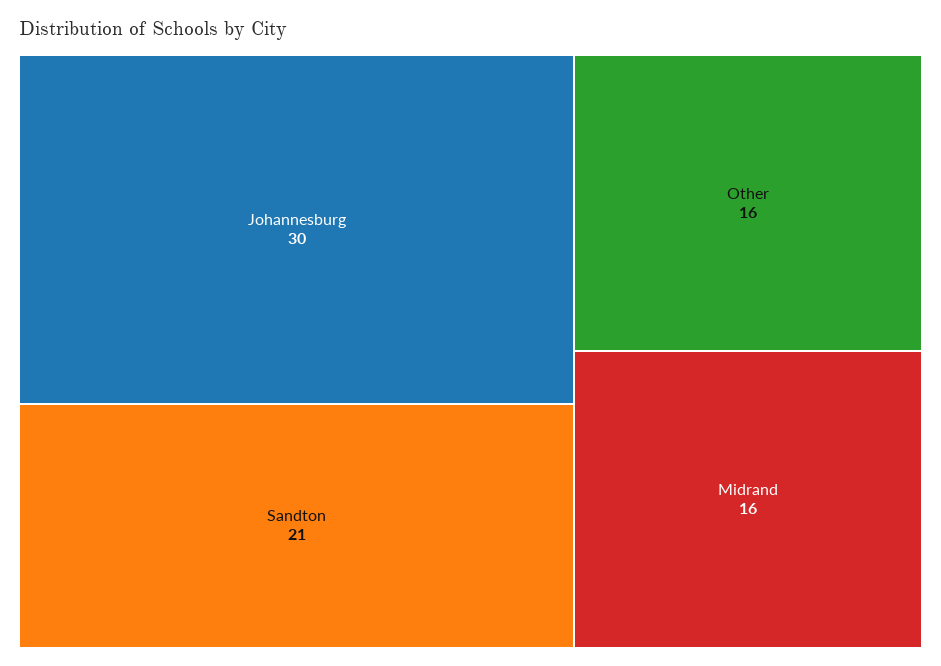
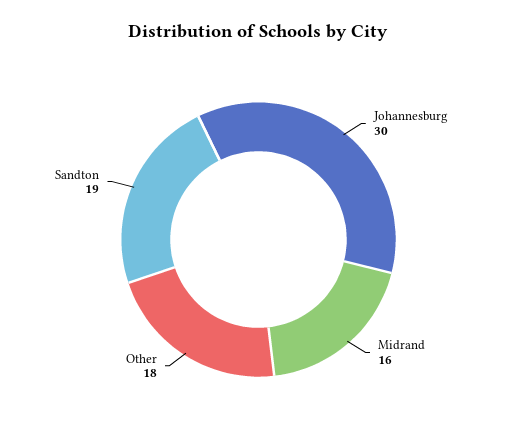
Sandton: 21 -> 19
Other: 16 -> 18

